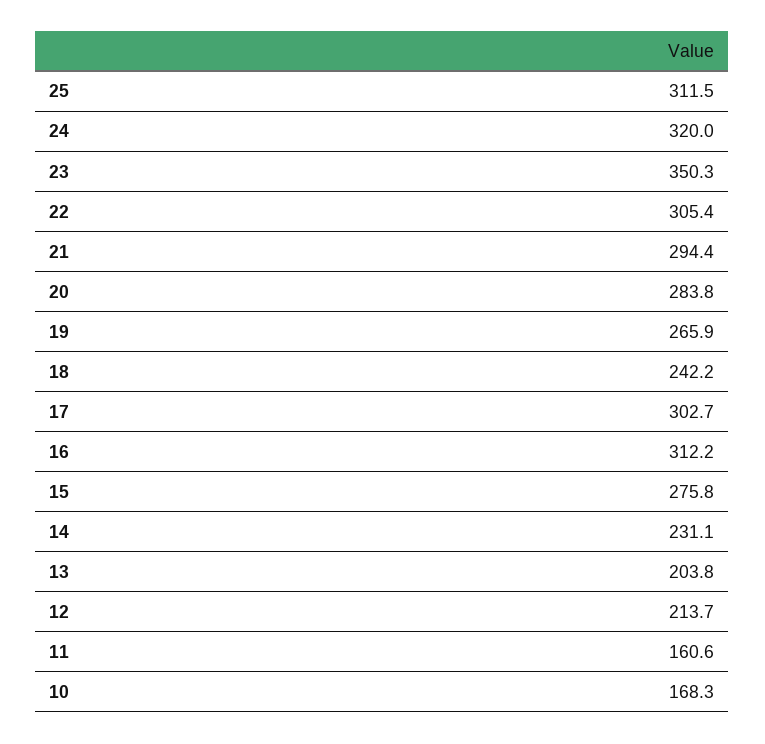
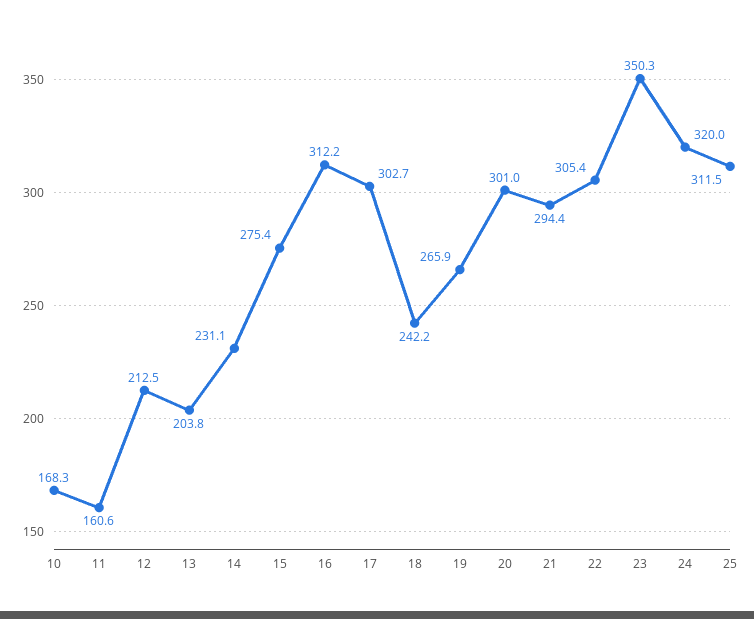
20: 283.8 -> 301
15: 275.8 -> 275.4
12: 213.7 -> 212.5

